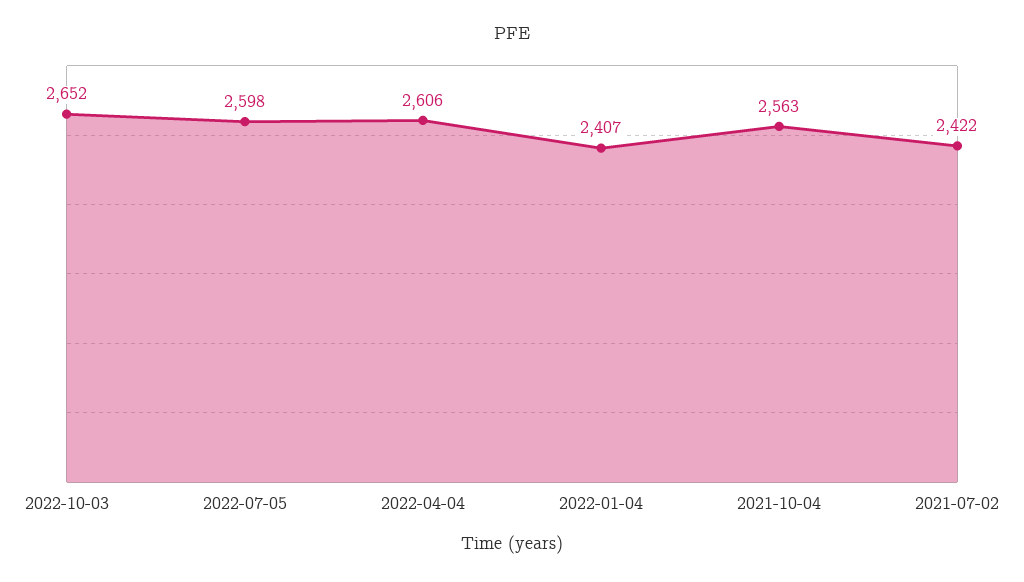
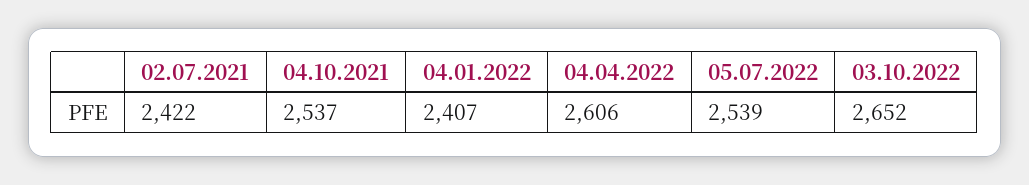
2022-07-05: 2598 -> 2539
2021-10-04: 2563 -> 2537

